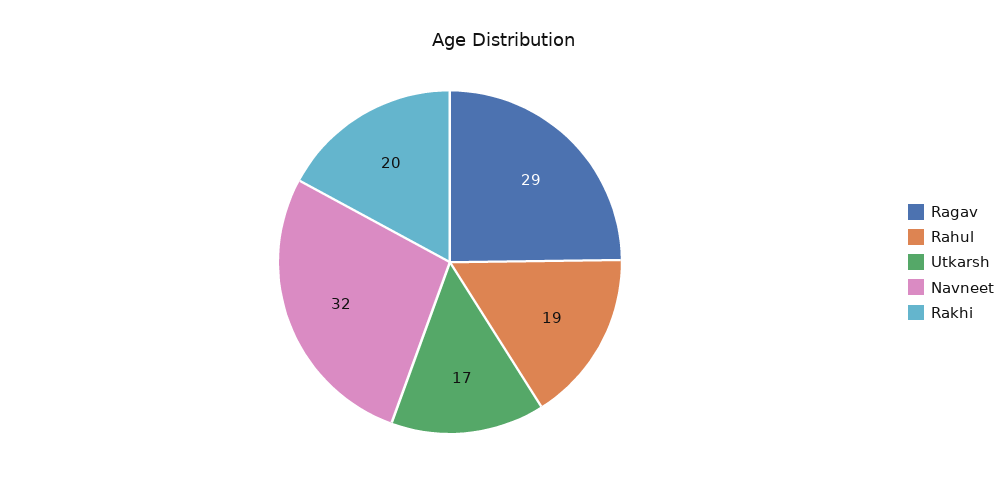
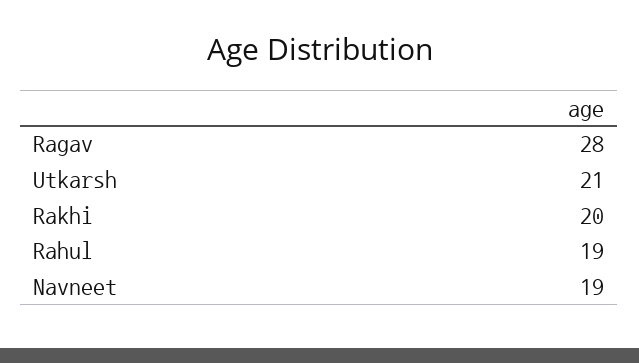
Ragav: 29 -> 28
Utkarsh: 17 -> 21
Navneet: 32 -> 19

